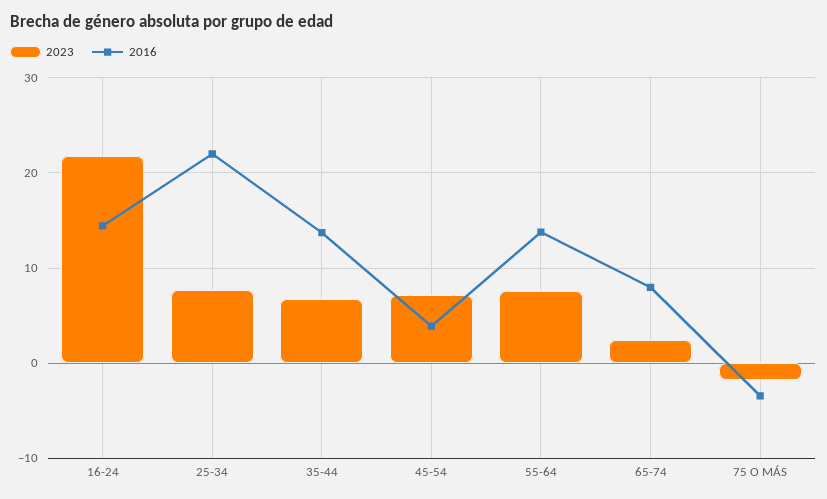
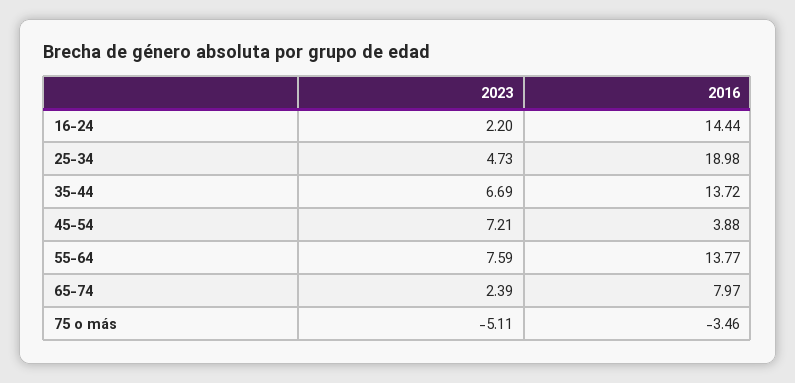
2023, 16-24: 22 -> 2.2
2023, 25-34: 8 -> 4.73
2016, 25-34: 22 -> 18.98
2023, 75 O MÁS: -2 -> -5.11

